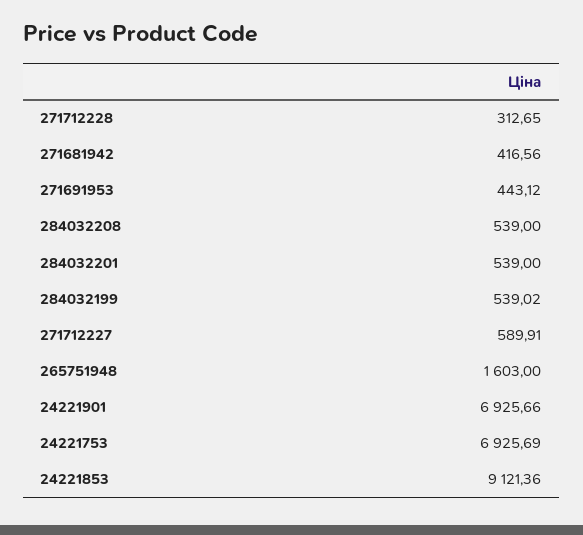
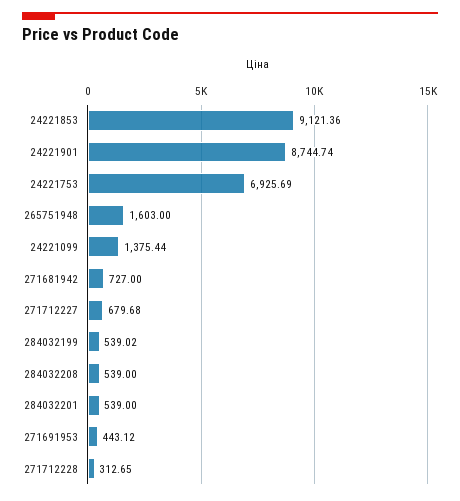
271681942: 416.56 -> 727
271712227: 589.91 -> 679.68
24221901: 6925.66 -> 8744.74
24221099: none -> 1375.44

